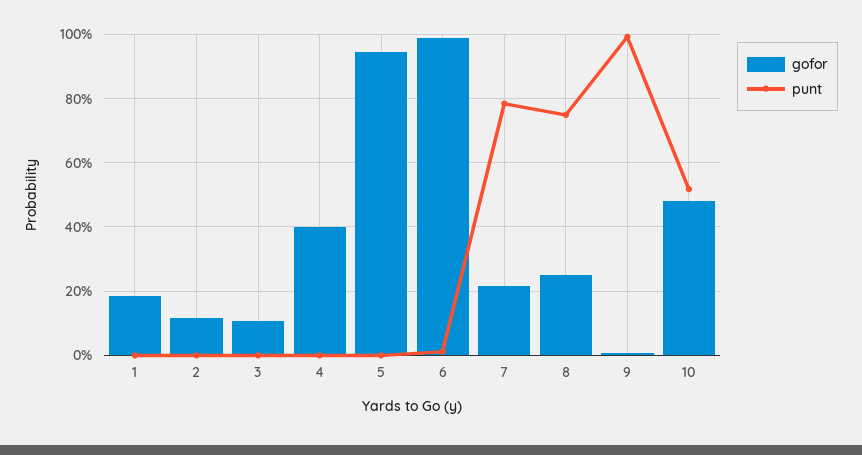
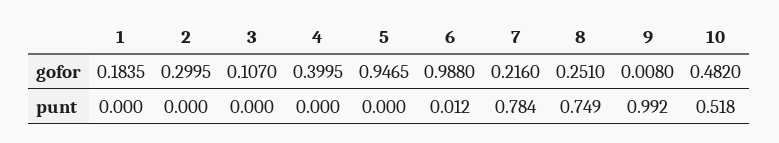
gofor, 2: 0.12 -> 0.2995

